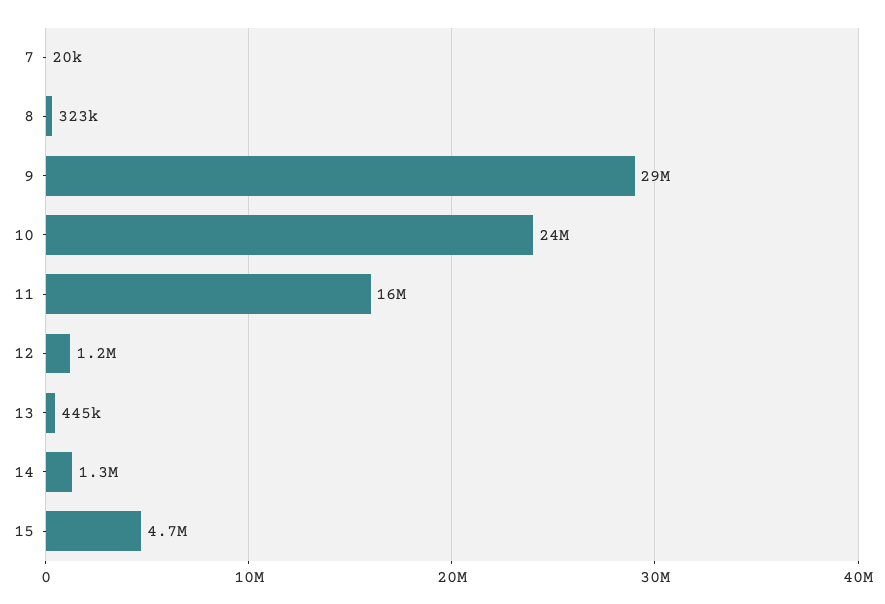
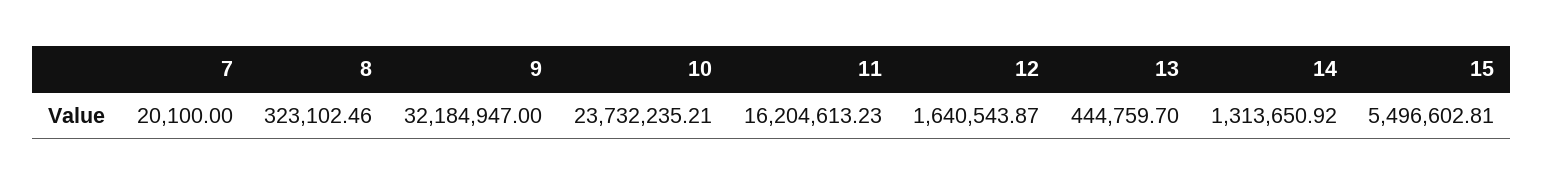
9: 29000000 -> 32184947
12: 1200000 -> 1640543.87
15: 4700000 -> 5496602.81

